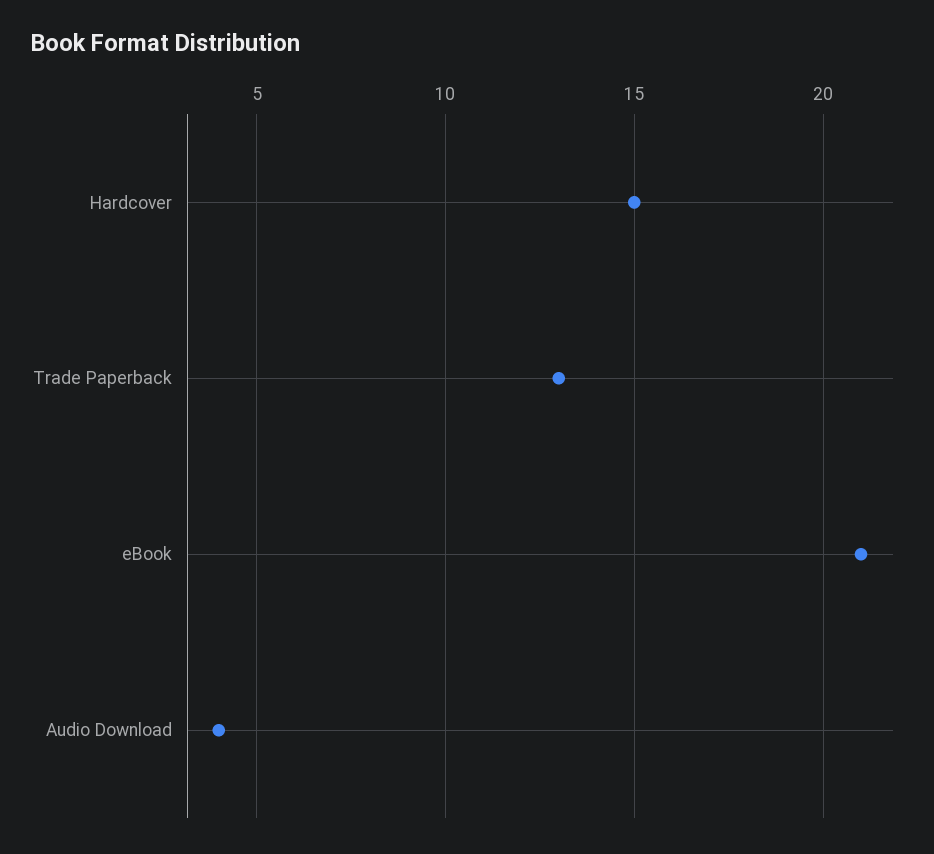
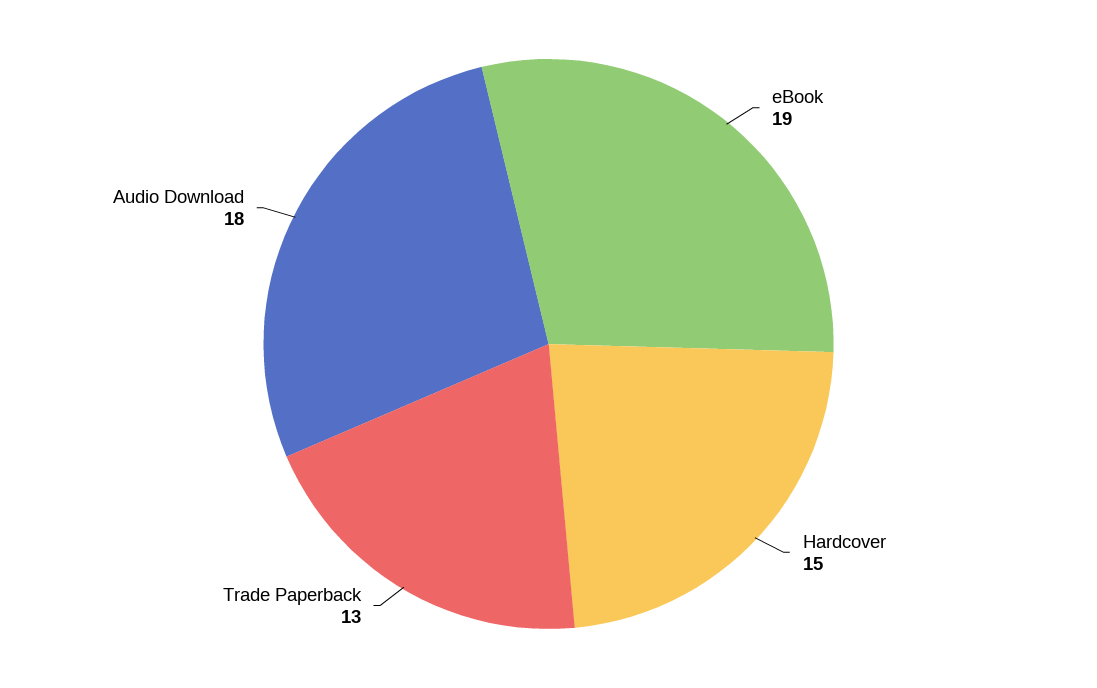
eBook: 21 -> 19
Audio Download: 4 -> 18

